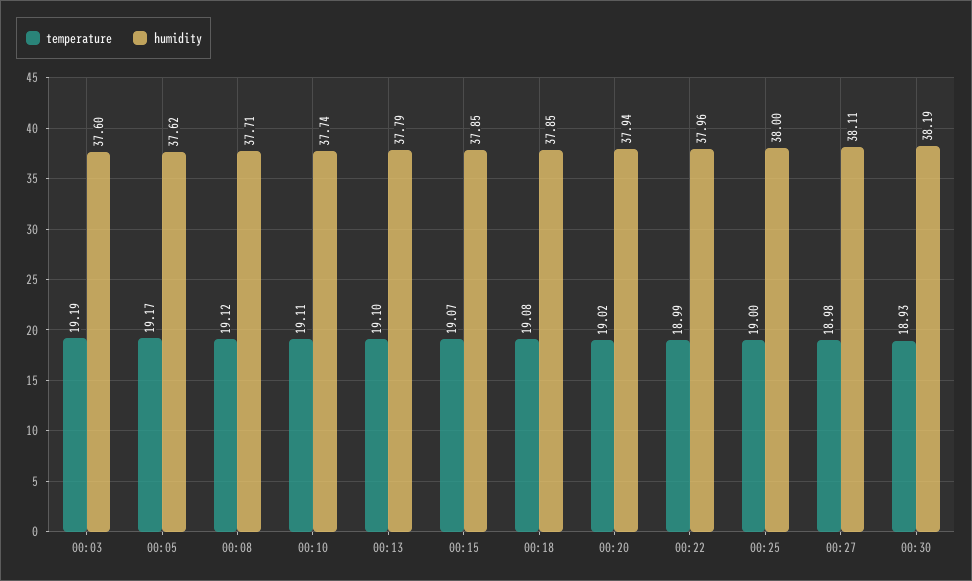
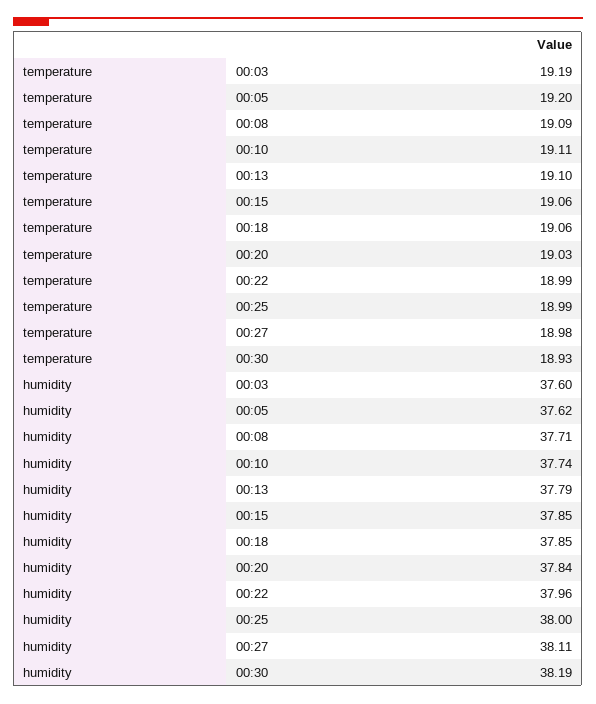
temperature, 00:05: 19.17 -> 19.2
temperature, 00:08: 19.12 -> 19.09
temperature, 00:15: 19.07 -> 19.06
temperature, 00:18: 19.08 -> 19.06
temperature, 00:20: 19.02 -> 19.03
humidity, 00:20: 37.94 -> 37.84
temperature, 00:25: 19 -> 18.99

